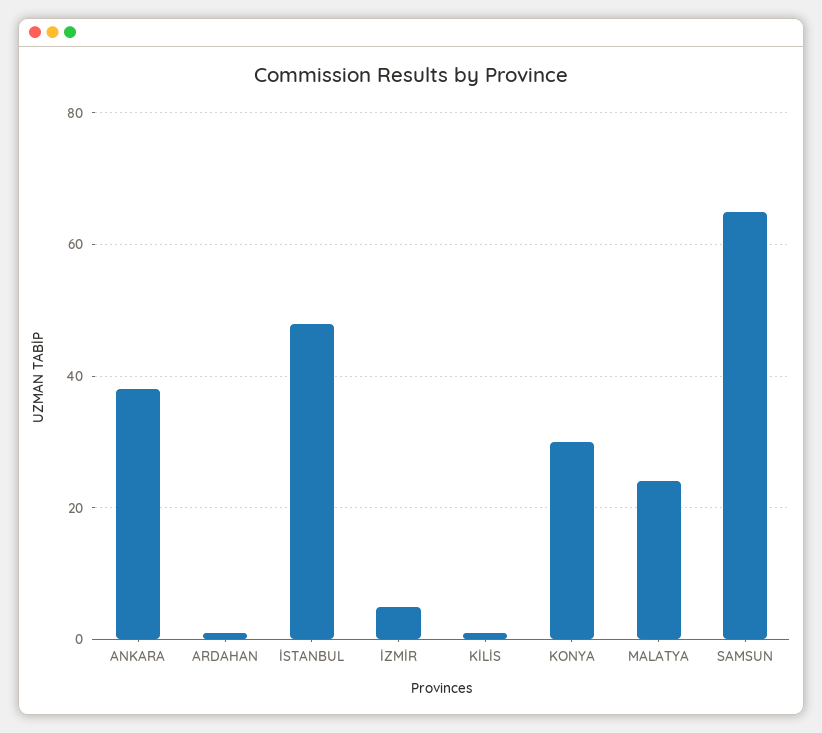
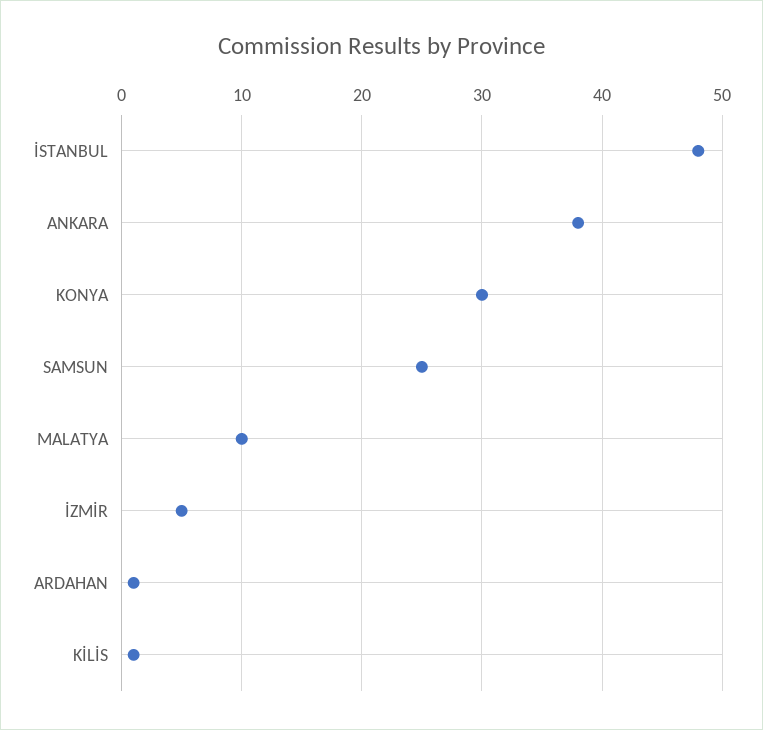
MALATYA: 25 -> 10
SAMSUN: 65 -> 25

